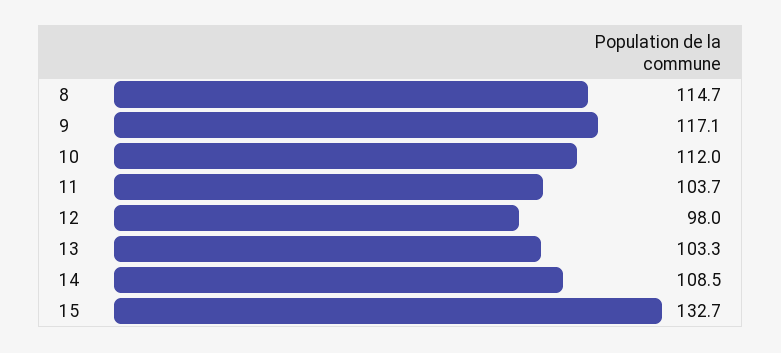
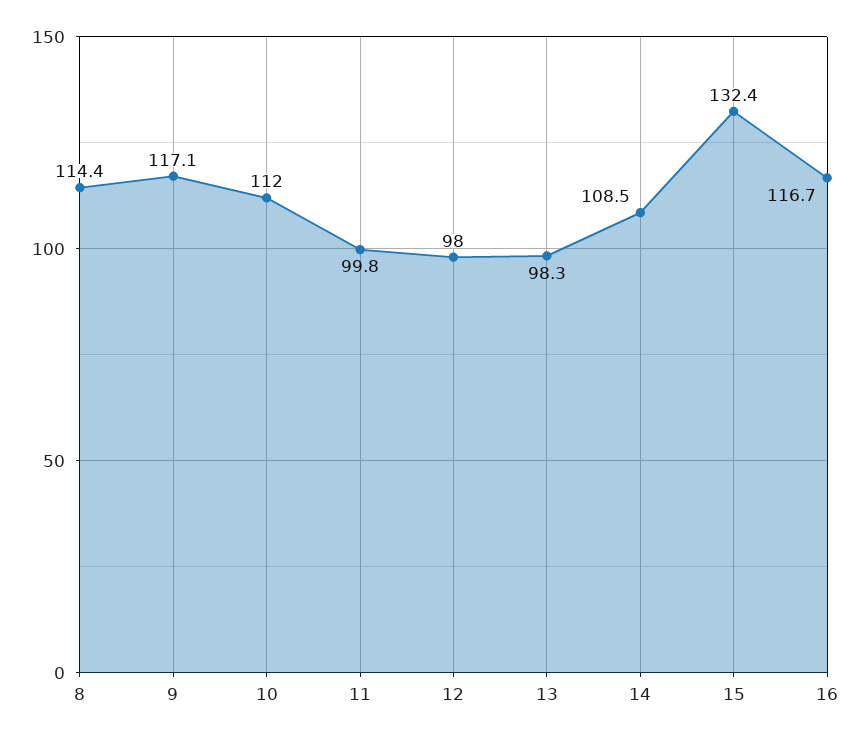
8: 114.7 -> 114.4
11: 103.7 -> 99.8
13: 103.3 -> 98.3
15: 132.7 -> 132.4
16: none -> 116.7

